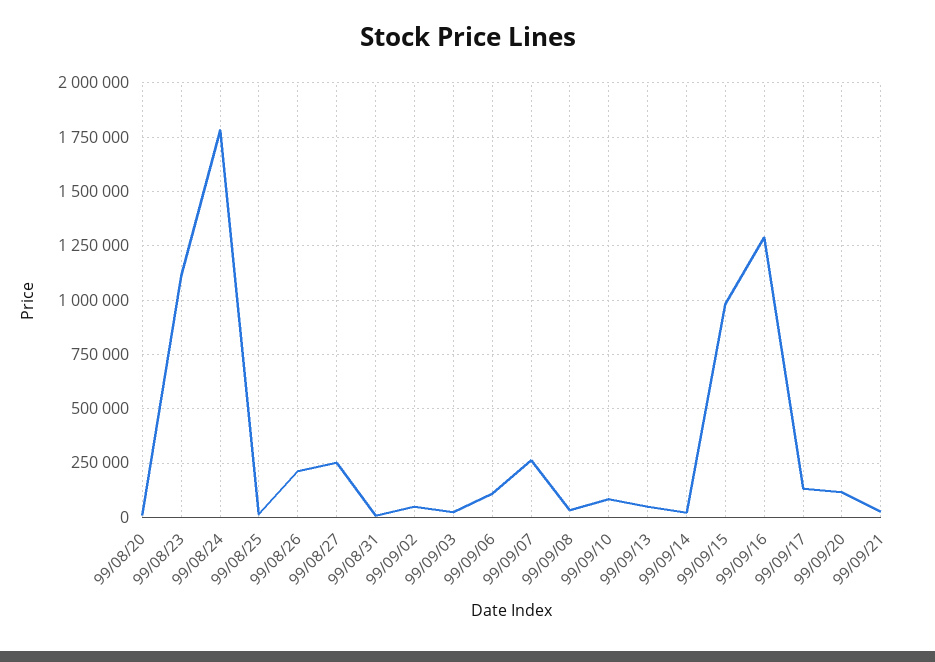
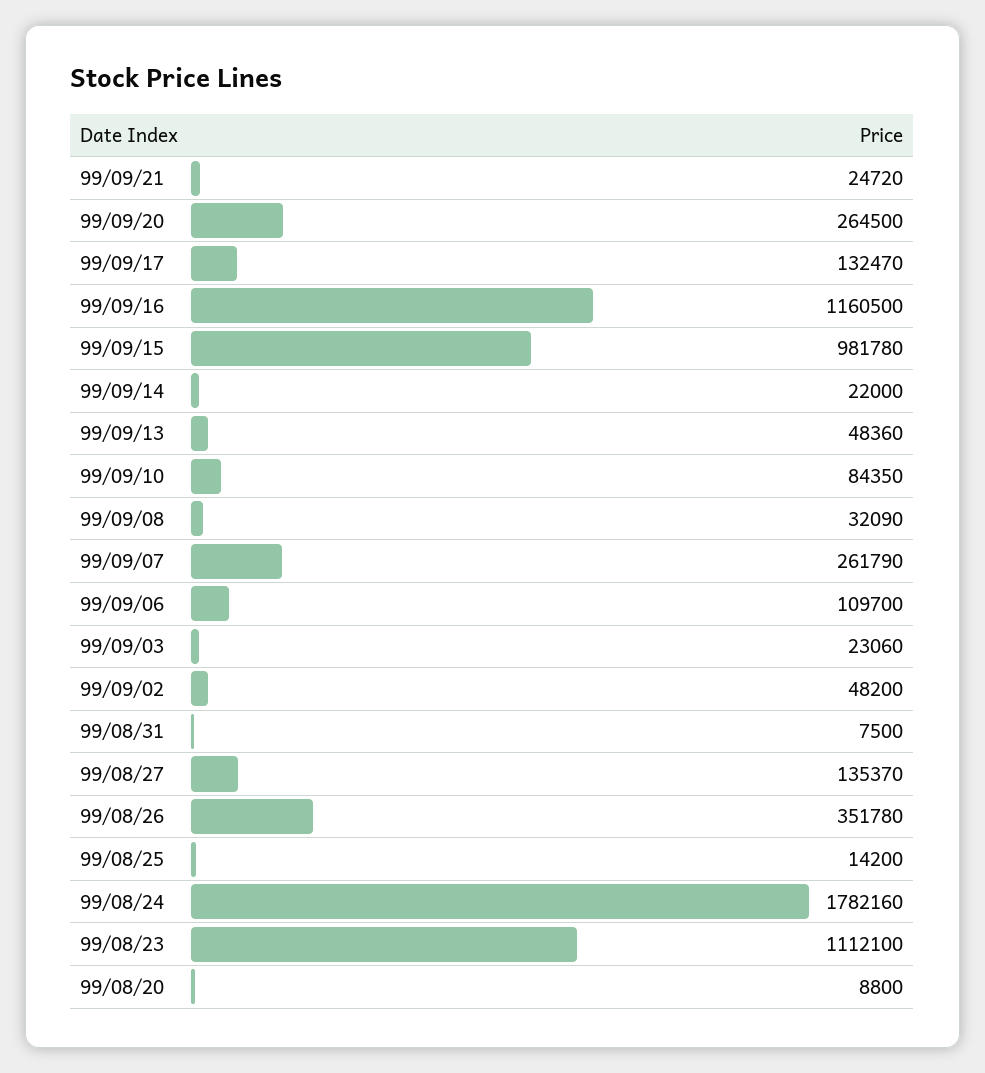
99/08/26: 200000 -> 351780
99/08/27: 250000 -> 135370
99/09/16: 1300000 -> 1160500
99/09/20: 100000 -> 264500

